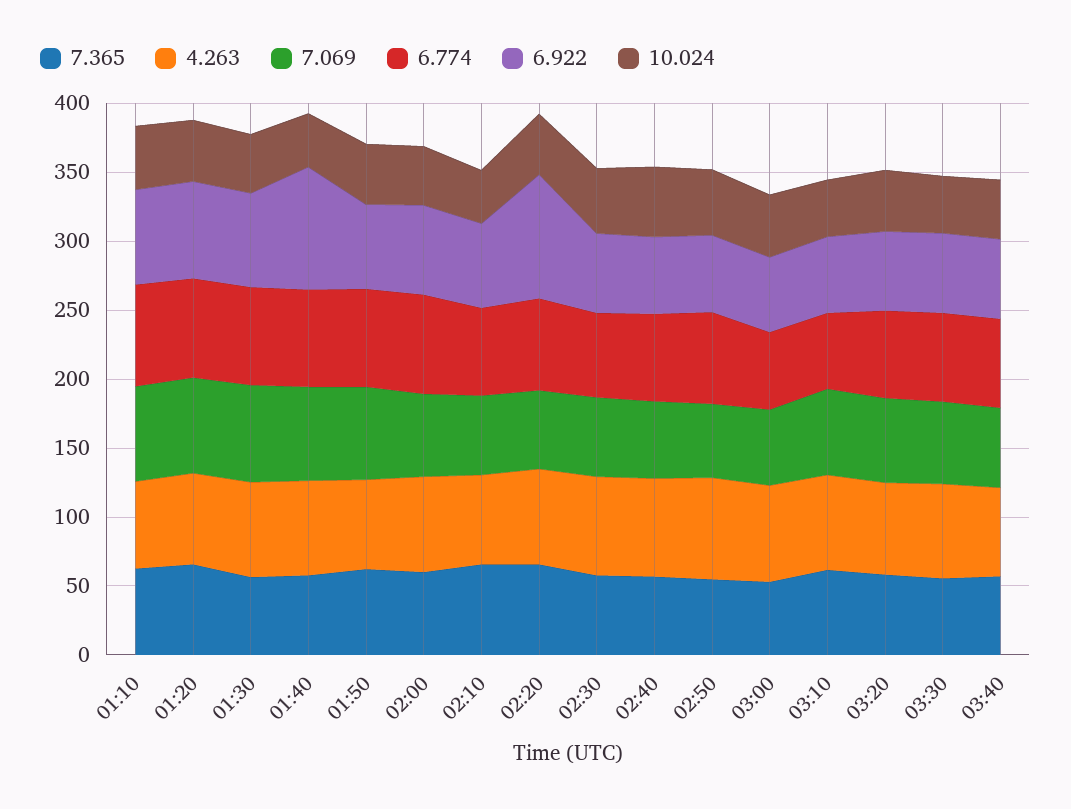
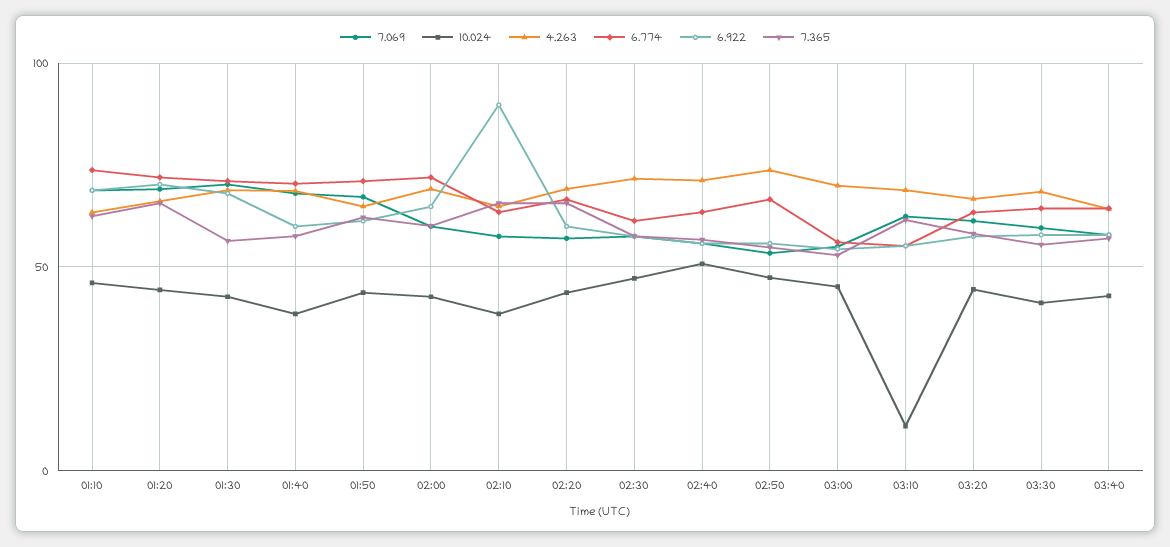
6.922, 01:40: 90 -> 60
6.922, 02:10: 60 -> 90
6.922, 02:20: 90 -> 60
10.024, 03:10: 40 -> 10

